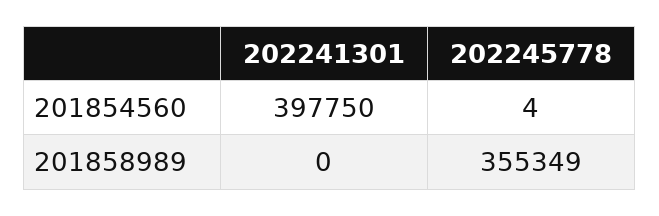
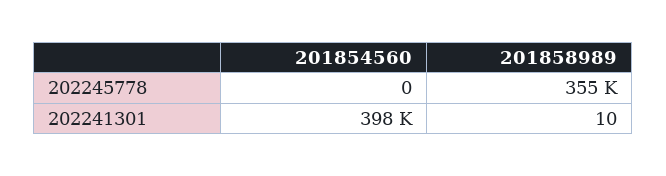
202245778, 201854560: 4 -> 0
202241301, 201858989: 0 -> 10

